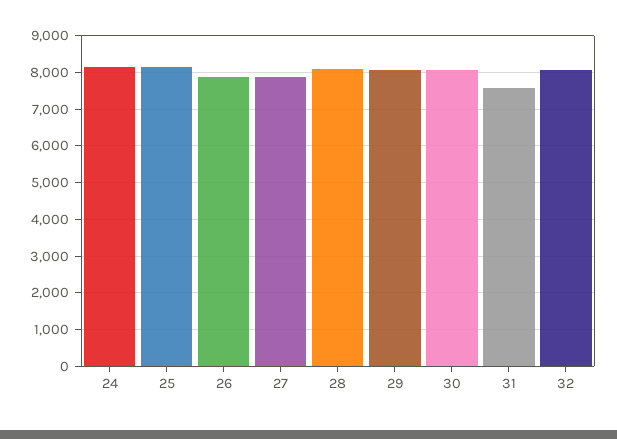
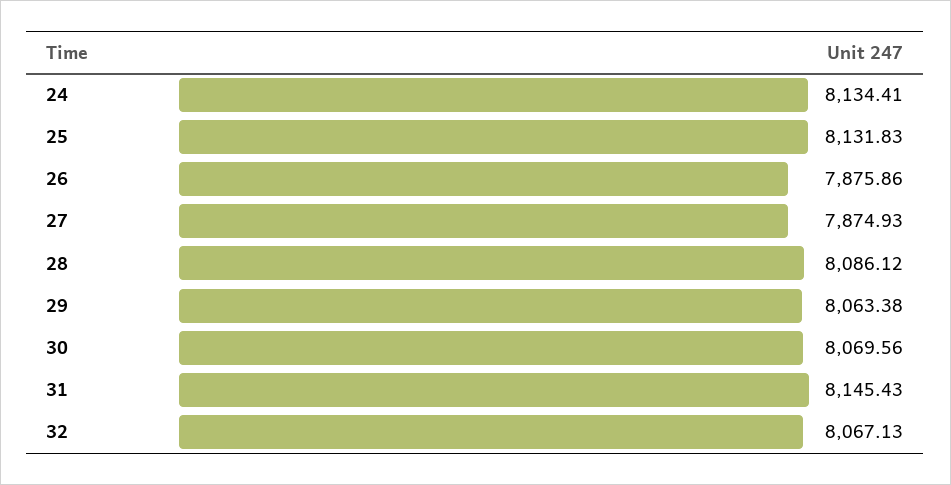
31: 7600 -> 8145.43

